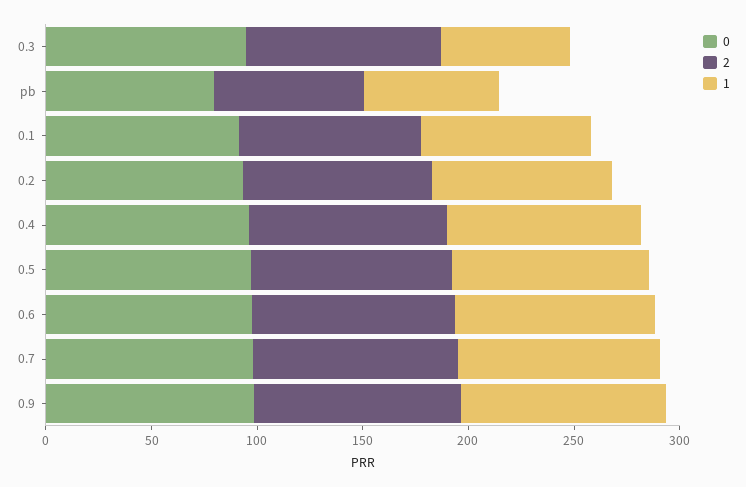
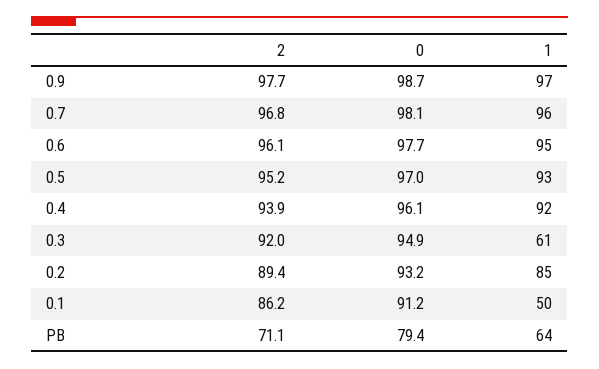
1, 0.1: 80 -> 50

